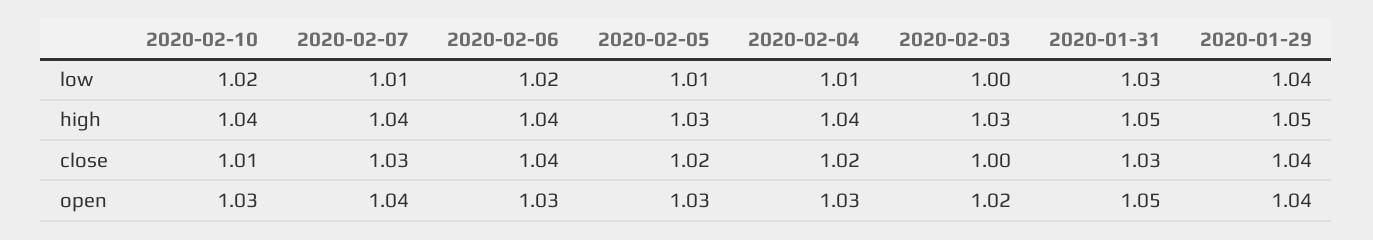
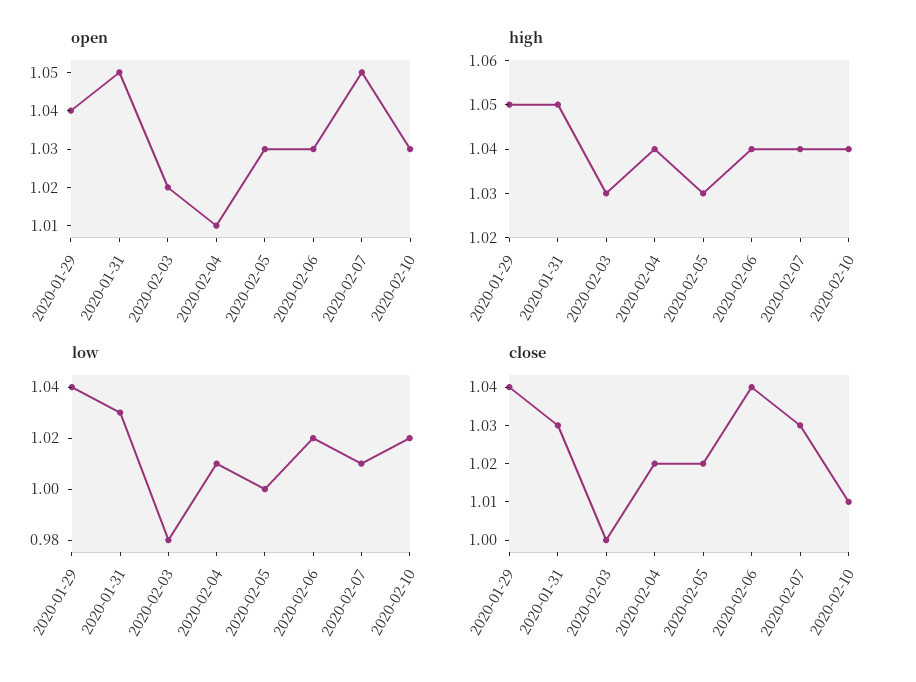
low, 2020-02-05: 1.01 -> 1
low, 2020-02-03: 1 -> 0.98
open, 2020-02-07: 1.04 -> 1.05
open, 2020-02-04: 1.03 -> 1.01

